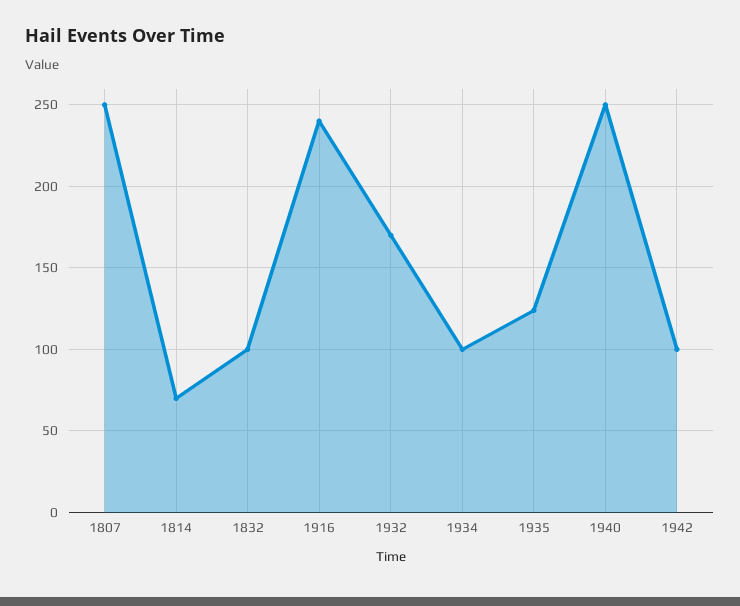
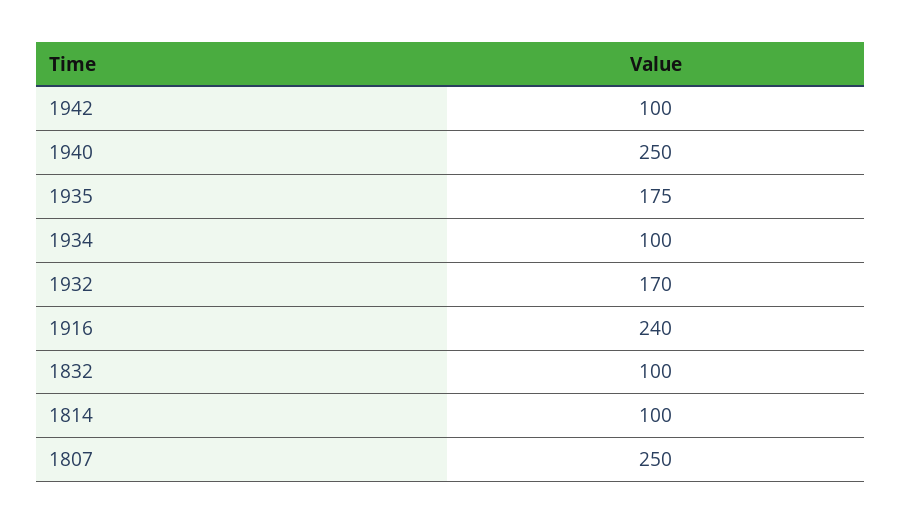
1814: 70 -> 100
1935: 125 -> 175

